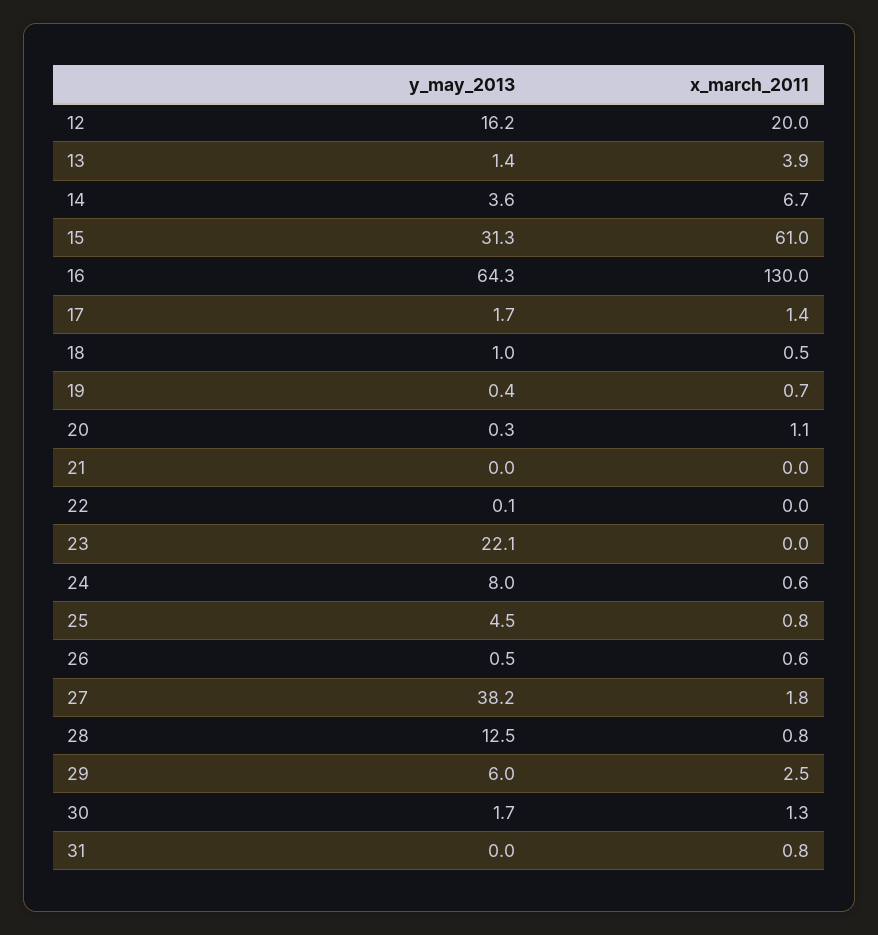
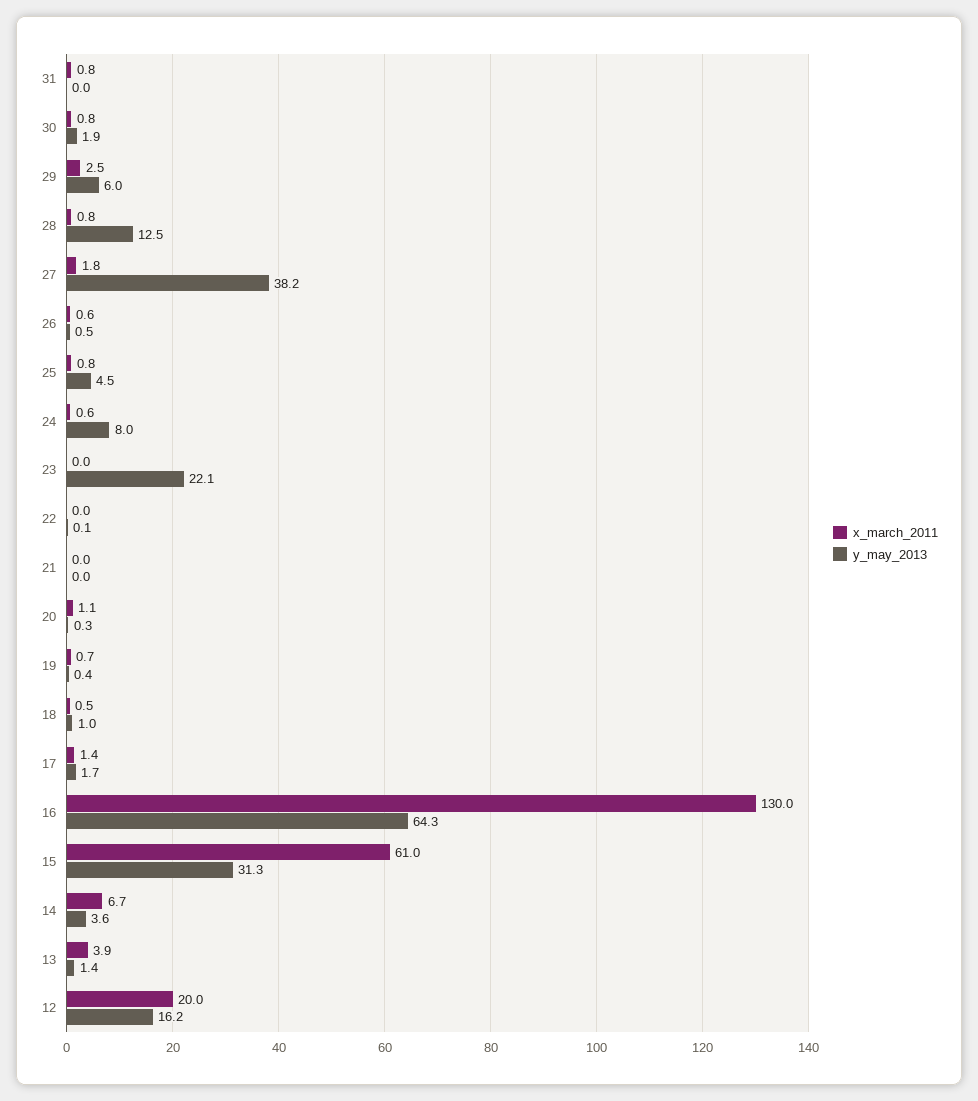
y_may_2013, 30: 1.7 -> 1.9
x_march_2011, 30: 1.3 -> 0.8

